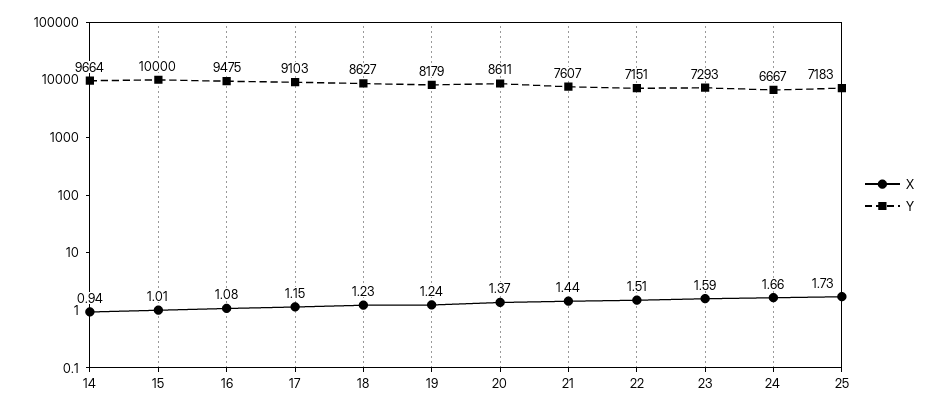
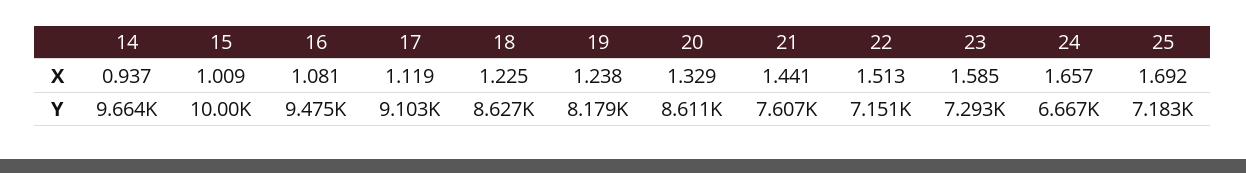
X, 17: 1.15 -> 1.119
X, 20: 1.37 -> 1.329
X, 25: 1.73 -> 1.692

